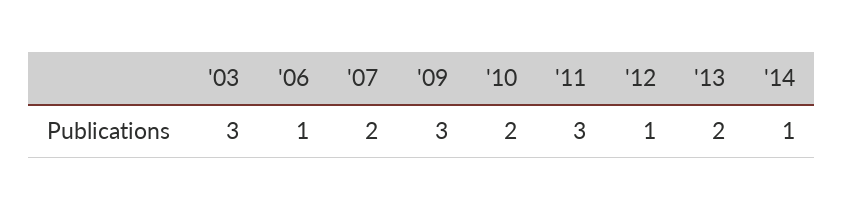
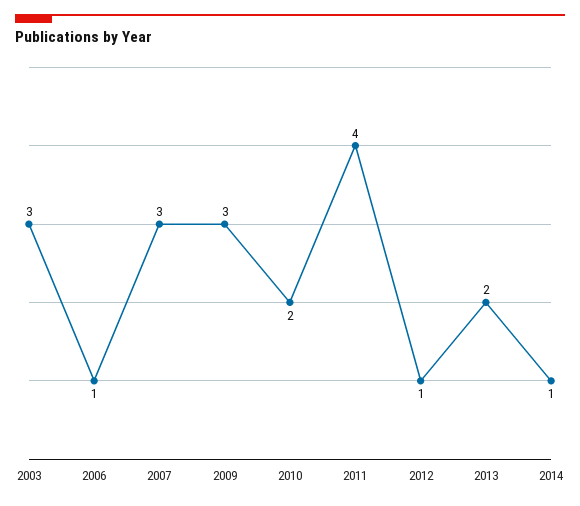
'07: 2 -> 3
'11: 3 -> 4

